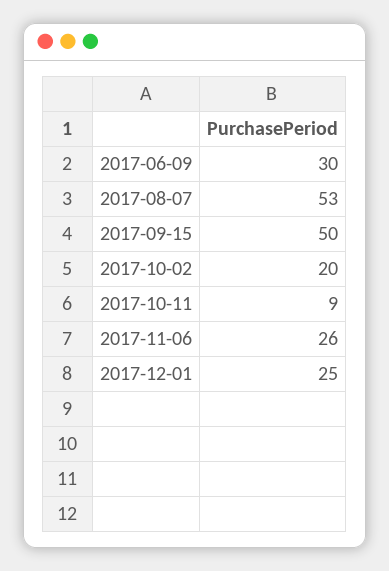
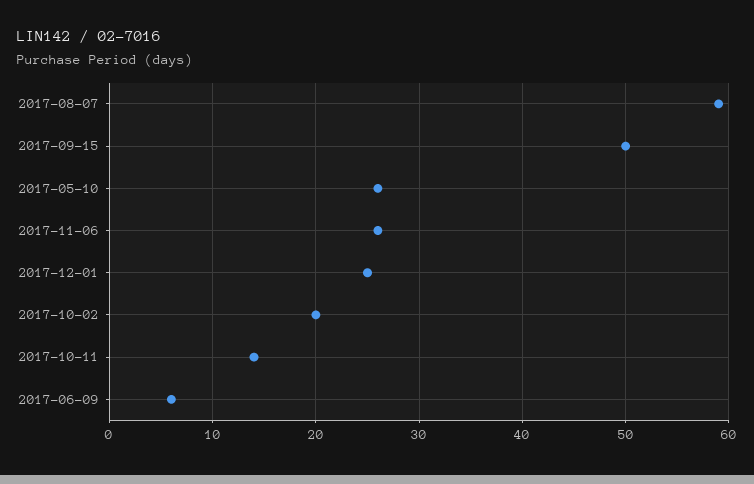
2017-06-09: 30 -> 6
2017-08-07: 53 -> 59
2017-10-11: 9 -> 14
2017-05-10: none -> 26

